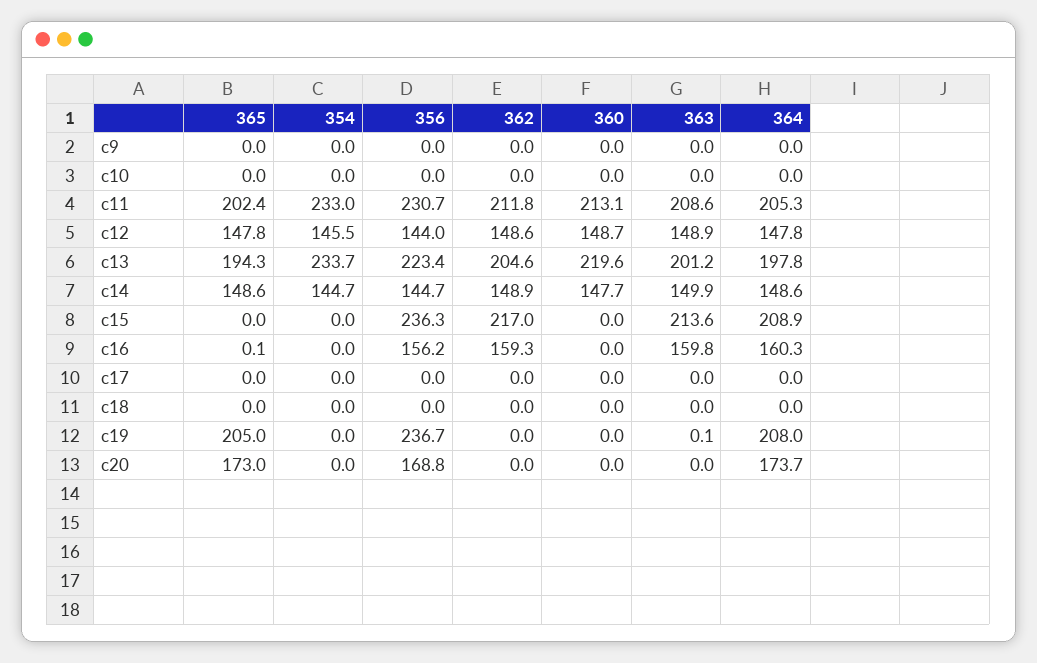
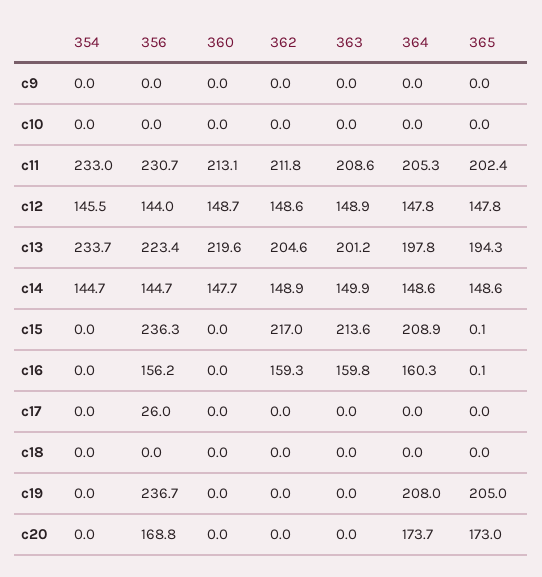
365, c15: 0 -> 0.1
356, c17: 0 -> 26
363, c19: 0.1 -> 0

